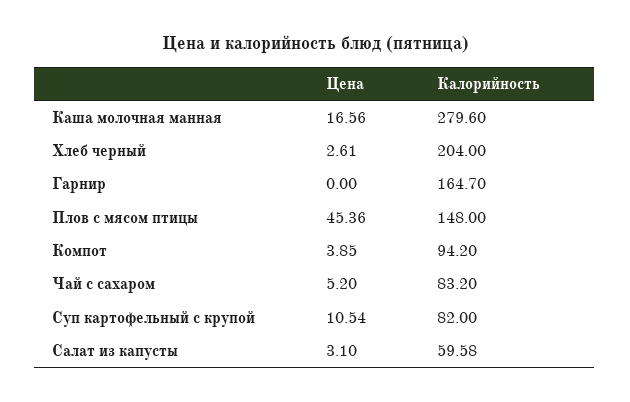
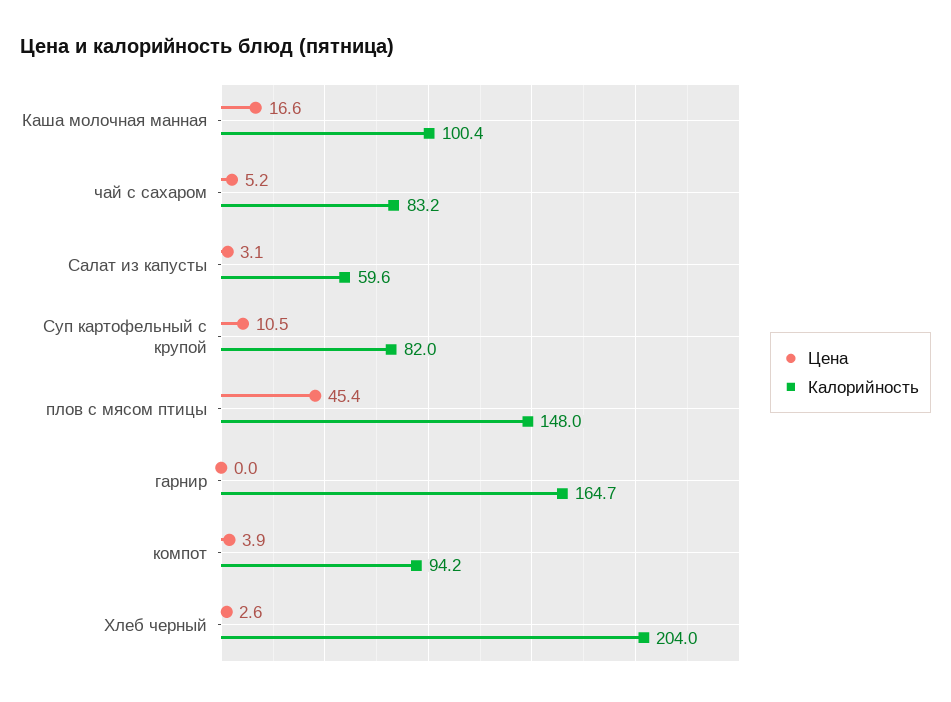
Калорийность, Каша молочная манная: 279.6 -> 100.4

